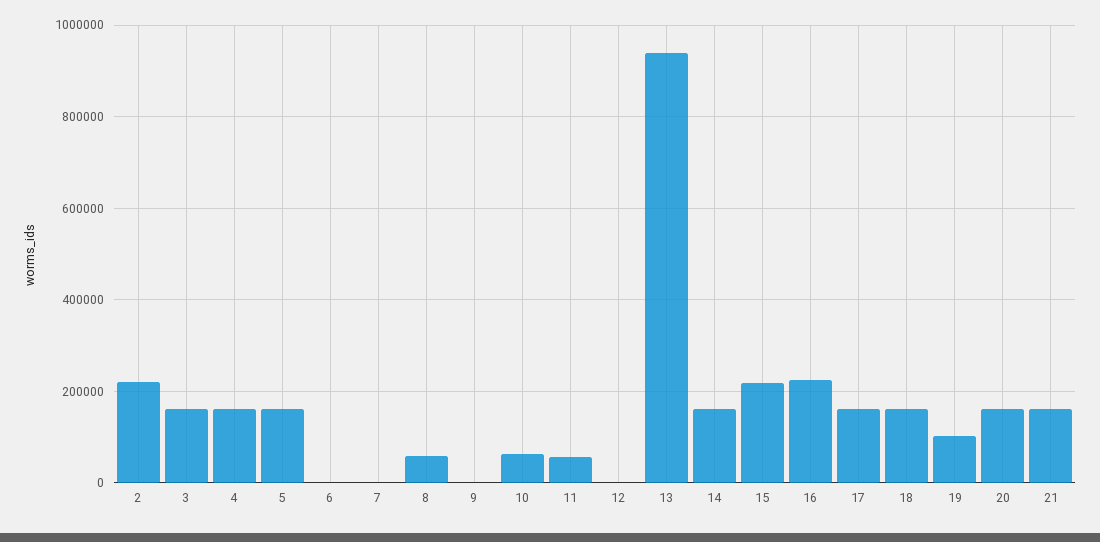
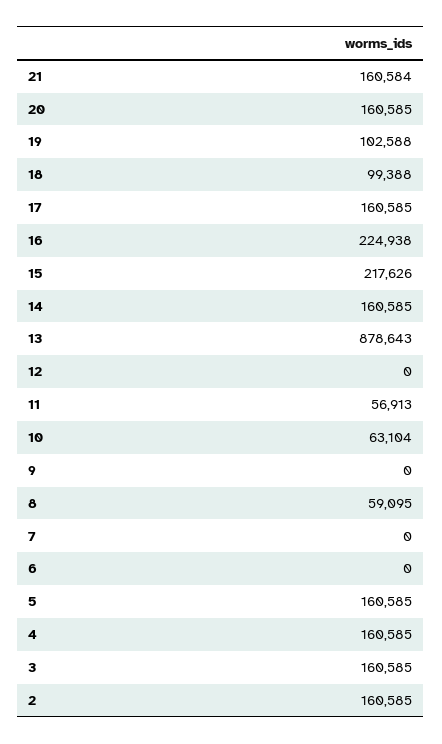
2: 220000 -> 160585
13: 940000 -> 878643
18: 160000 -> 99388

